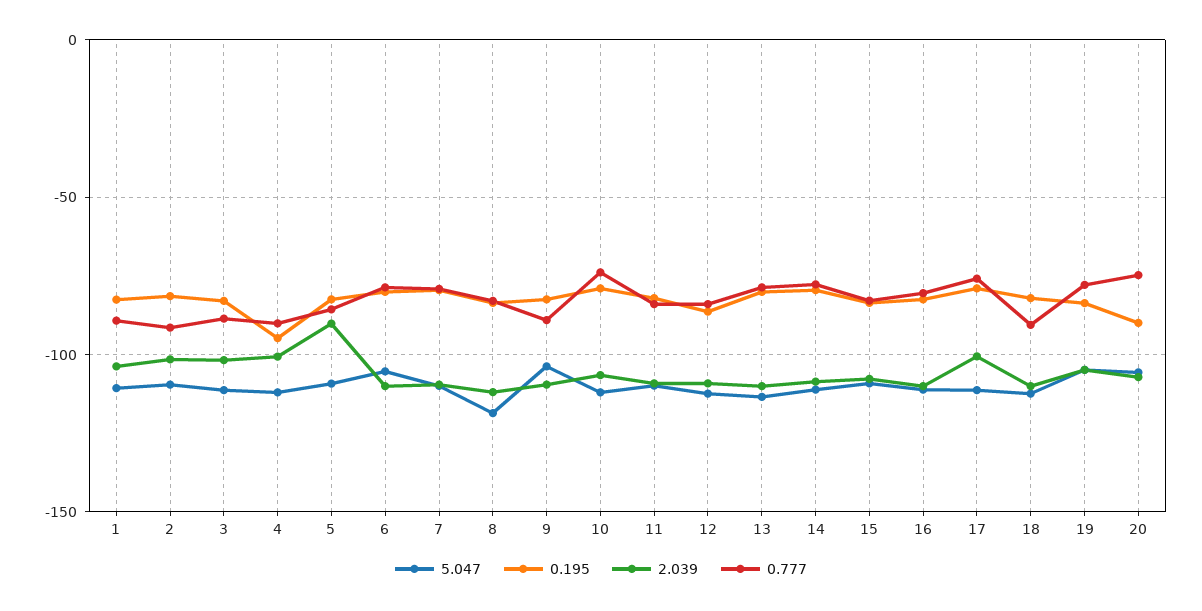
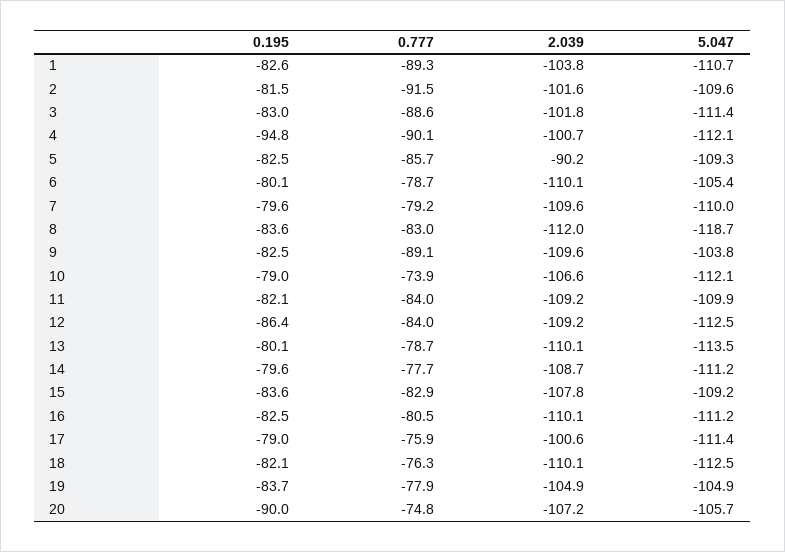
0.777, 18: -90 -> -76.3

